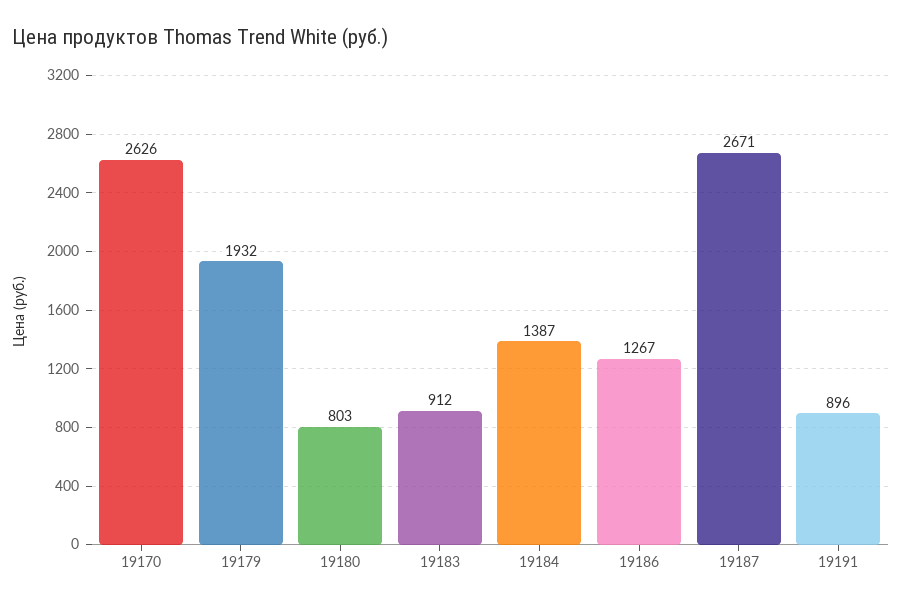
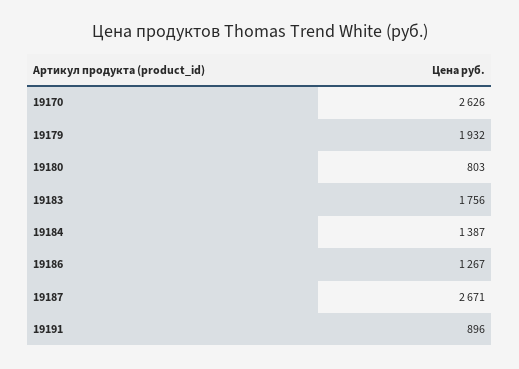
19183: 912 -> 1756

